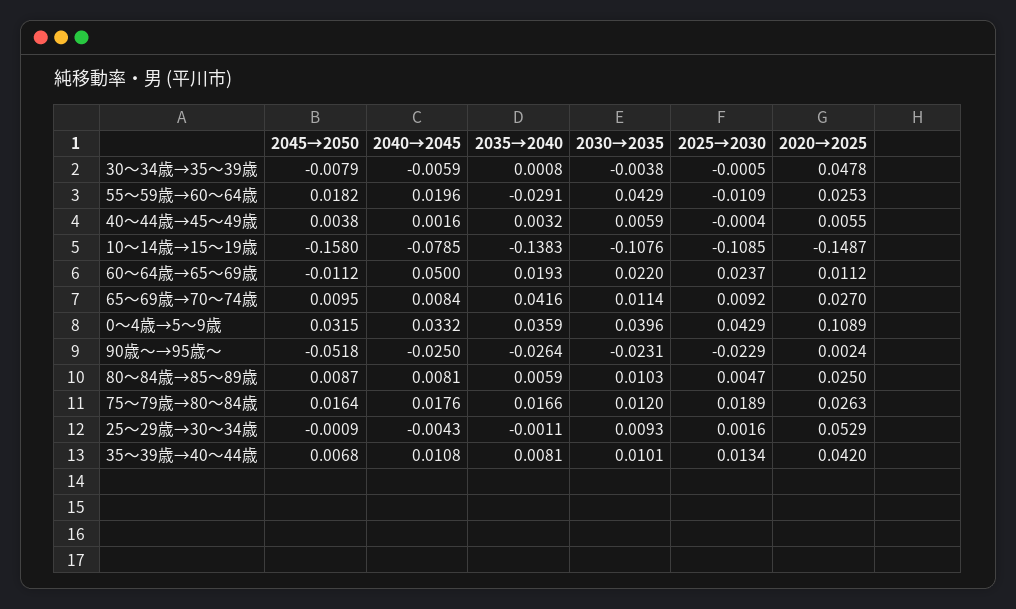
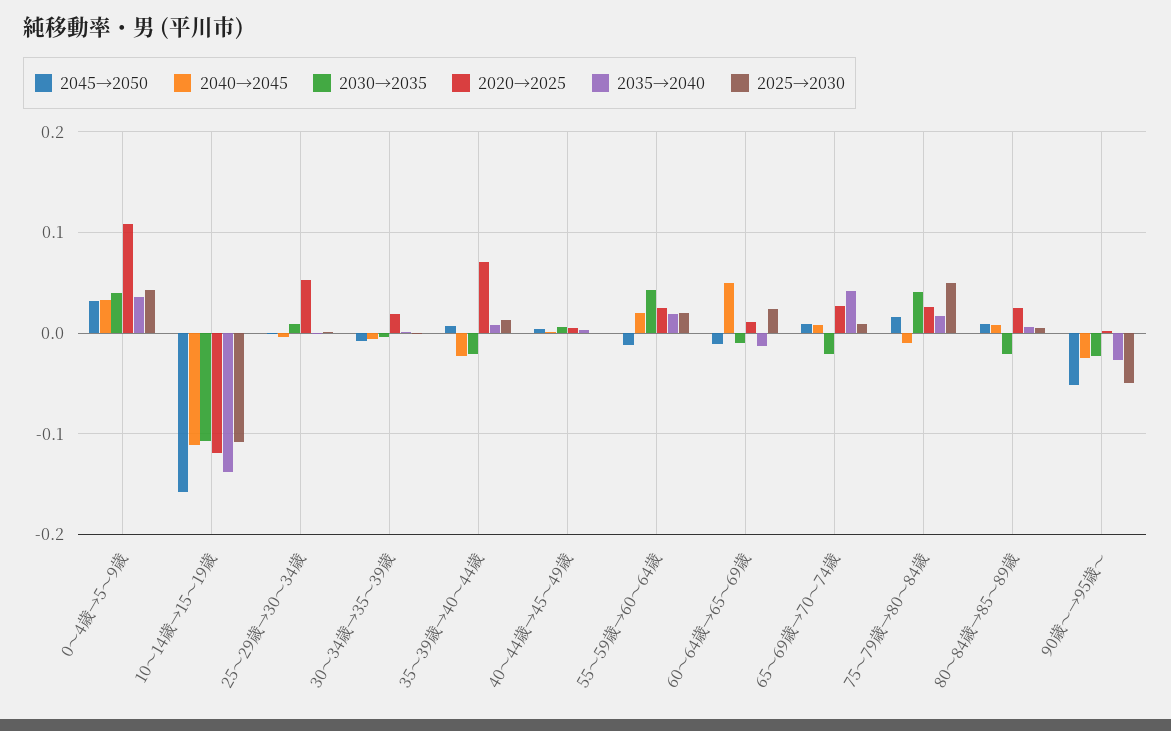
2020→2025, 30～34歳→35～39歳: 0.0478 -> 0.02
2045→2050, 55～59歳→60～64歳: 0.0182 -> -0.01
2035→2040, 55～59歳→60～64歳: -0.0291 -> 0.02
2025→2030, 55～59歳→60～64歳: -0.0109 -> 0.02
2040→2045, 10～14歳→15～19歳: -0.0785 -> -0.11
2020→2025, 10～14歳→15～19歳: -0.1487 -> -0.12
2035→2040, 60～64歳→65～69歳: 0.0193 -> -0.01
2030→2035, 60～64歳→65～69歳: 0.022 -> -0.01
2030→2035, 65～69歳→70～74歳: 0.0114 -> -0.02
2025→2030, 90歳～→95歳～: -0.0229 -> -0.05
2030→2035, 80～84歳→85～89歳: 0.0103 -> -0.02
2040→2045, 75～79歳→80～84歳: 0.0176 -> -0.01
2030→2035, 75～79歳→80～84歳: 0.012 -> 0.04
2025→2030, 75～79歳→80～84歳: 0.0189 -> 0.05
2040→2045, 35～39歳→40～44歳: 0.0108 -> -0.02
2030→2035, 35～39歳→40～44歳: 0.0101 -> -0.02
2020→2025, 35～39歳→40～44歳: 0.042 -> 0.07

